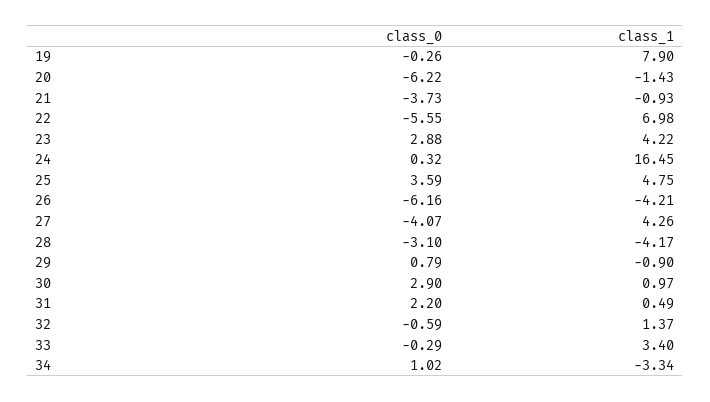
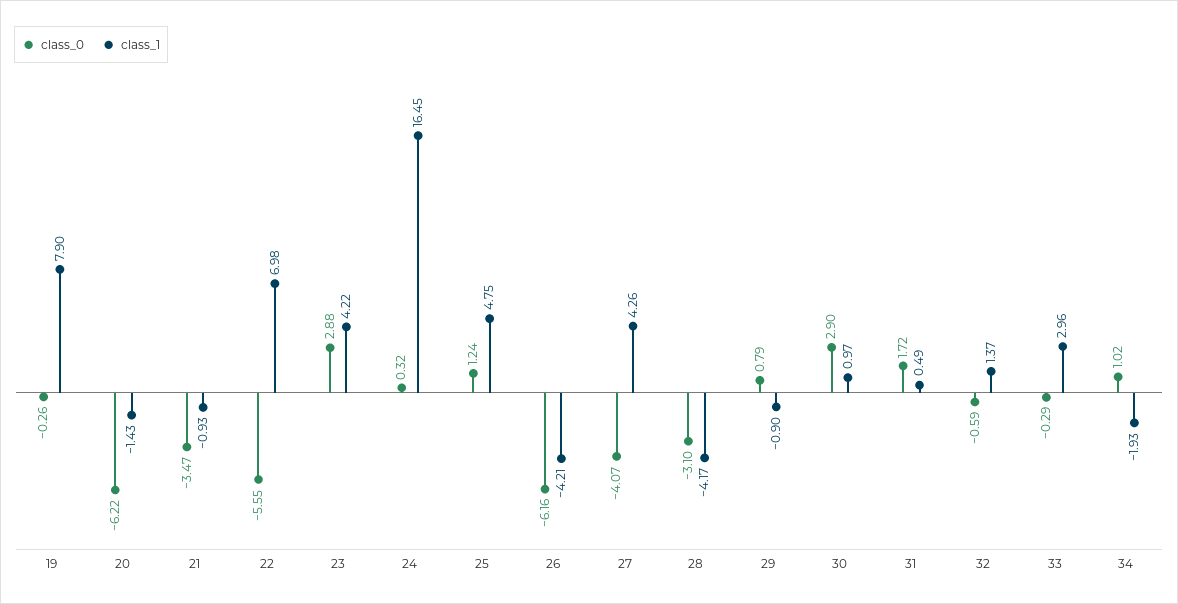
class_0, 21: -3.73 -> -3.47
class_0, 25: 3.59 -> 1.24
class_0, 31: 2.2 -> 1.72
class_1, 33: 3.4 -> 2.96
class_1, 34: -3.34 -> -1.93

